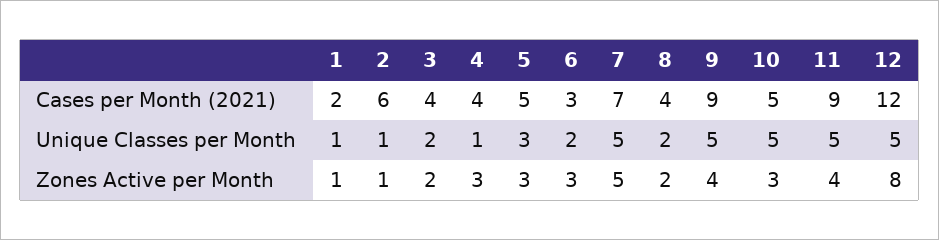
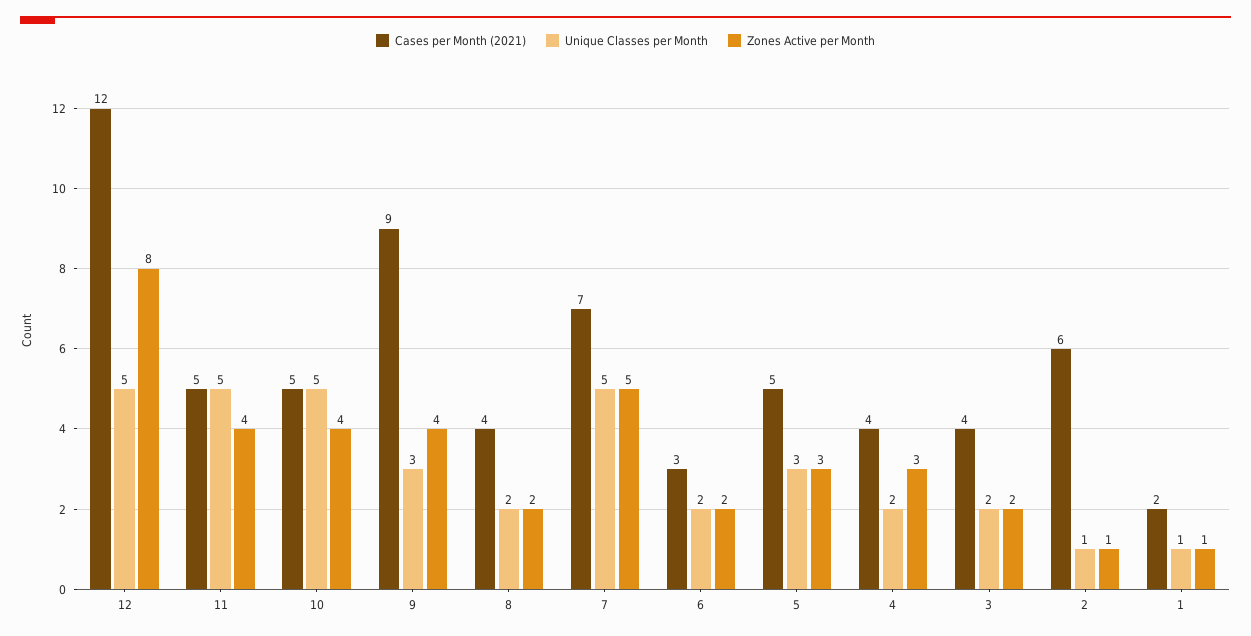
Cases per Month (2021), 11: 9 -> 5
Unique Classes per Month, 4: 1 -> 2
Unique Classes per Month, 9: 5 -> 3
Zones Active per Month, 6: 3 -> 2
Zones Active per Month, 10: 3 -> 4

